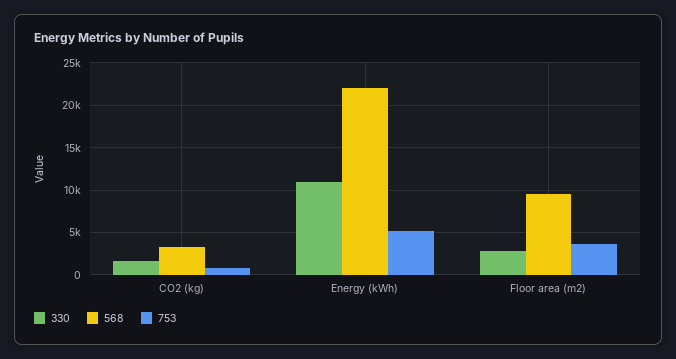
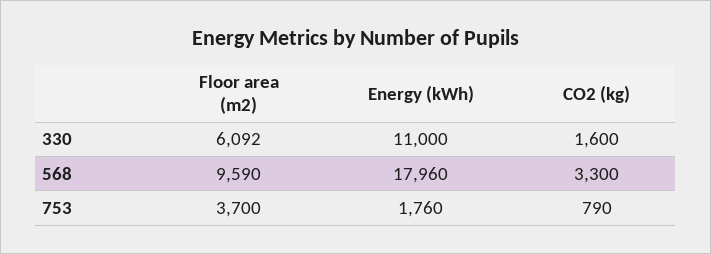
568, Energy (kWh): 22000 -> 17960
753, Energy (kWh): 5000 -> 1760
330, Floor area (m2): 3000 -> 6092

